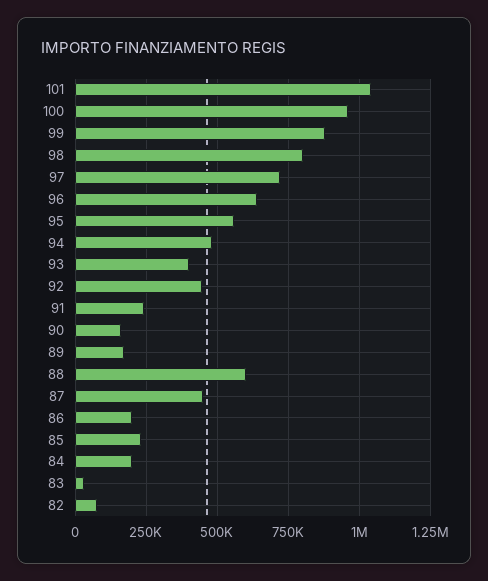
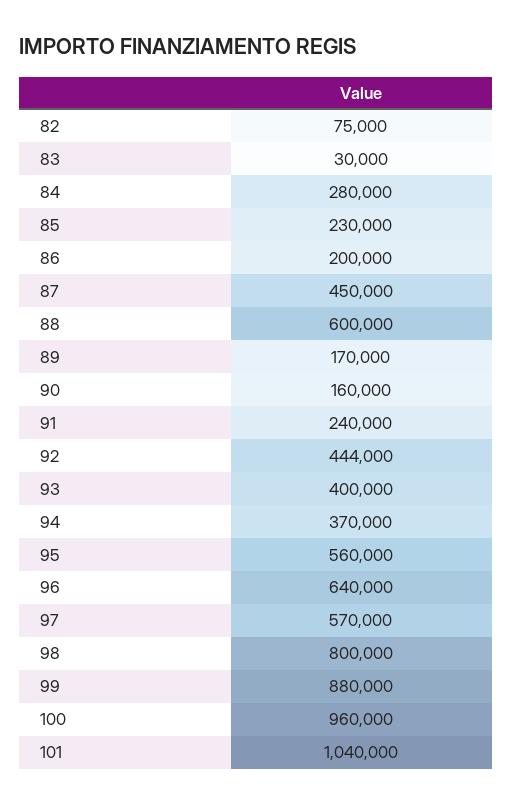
97: 725000 -> 570000
94: 475000 -> 370000
84: 200000 -> 280000

